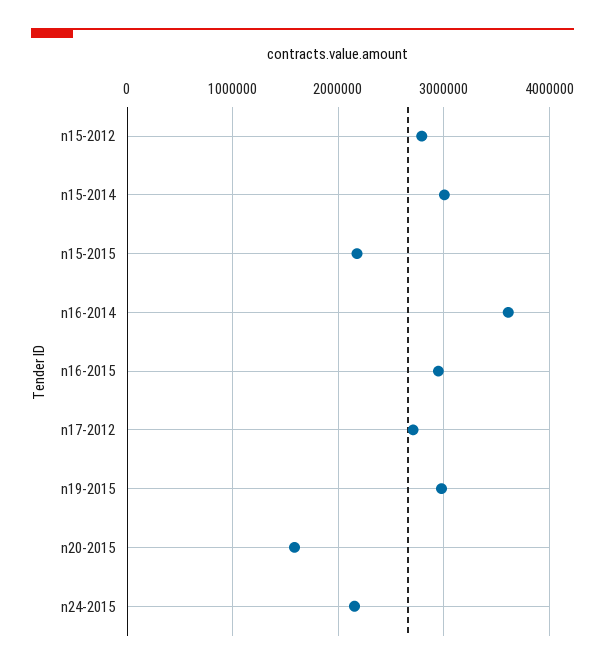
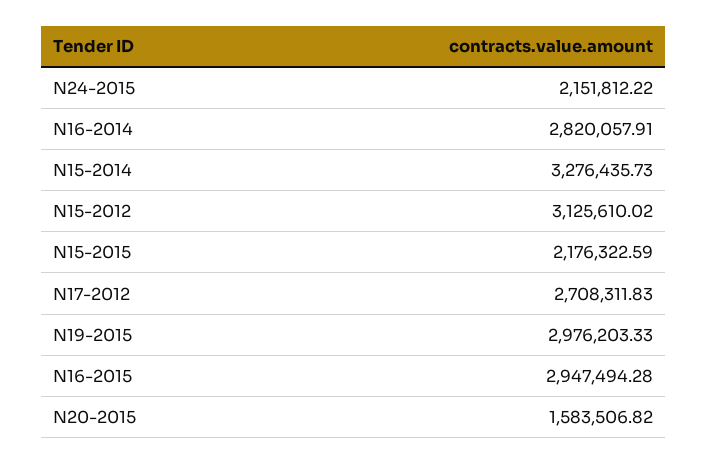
n15-2012: 2800000 -> 3125610.02
n15-2014: 3000000 -> 3276435.73
n16-2014: 3600000 -> 2820057.91

